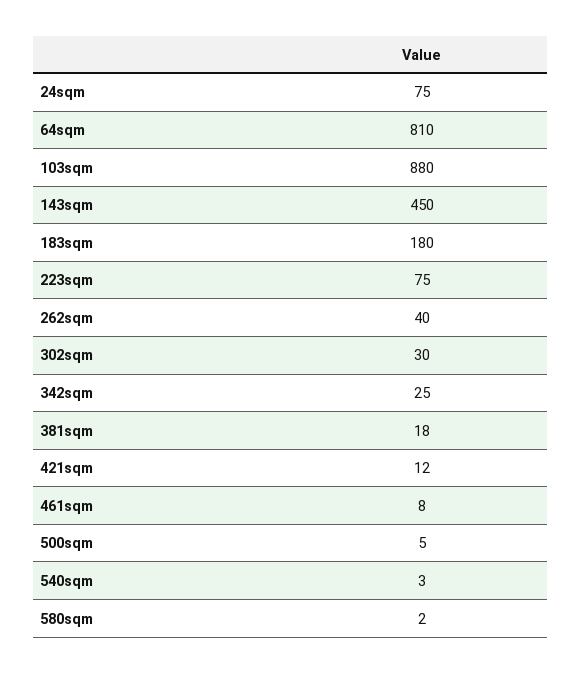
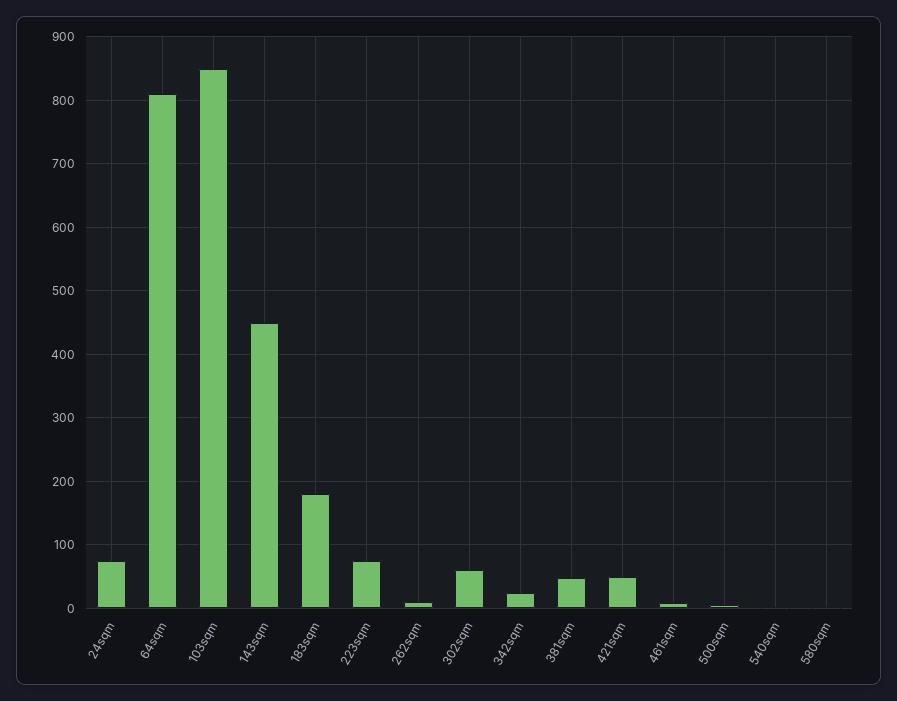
103sqm: 880 -> 850
262sqm: 40 -> 10
302sqm: 30 -> 60
381sqm: 18 -> 50
421sqm: 12 -> 50

